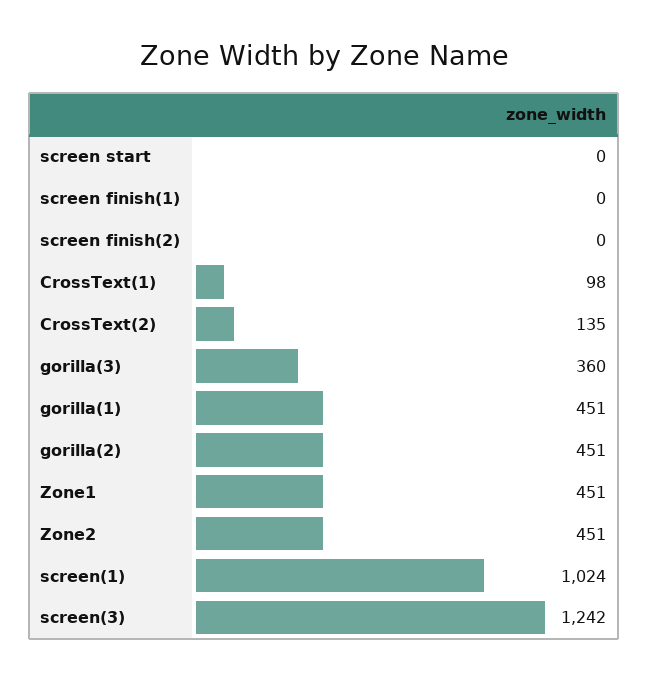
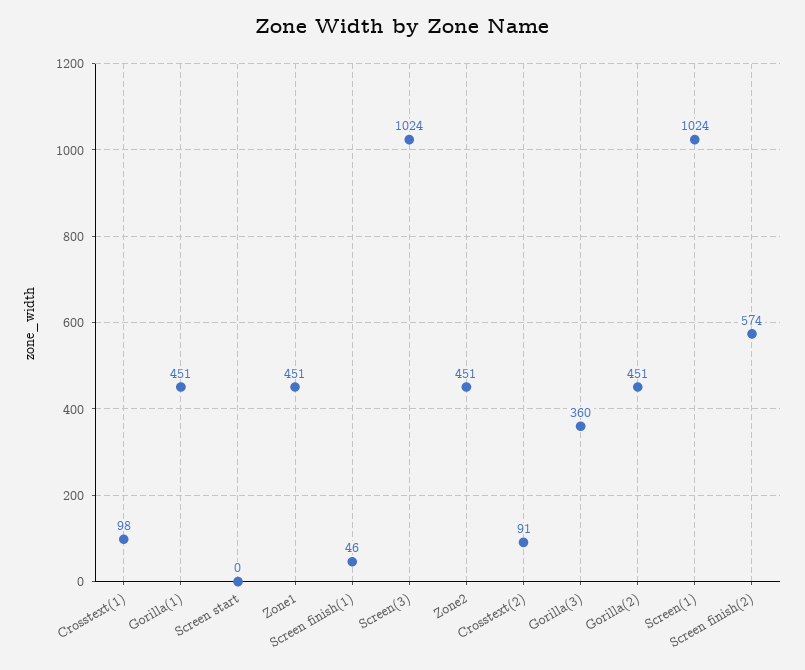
screen finish(1): 0 -> 46
screen finish(2): 0 -> 574
CrossText(2): 135 -> 91
screen(3): 1242 -> 1024

